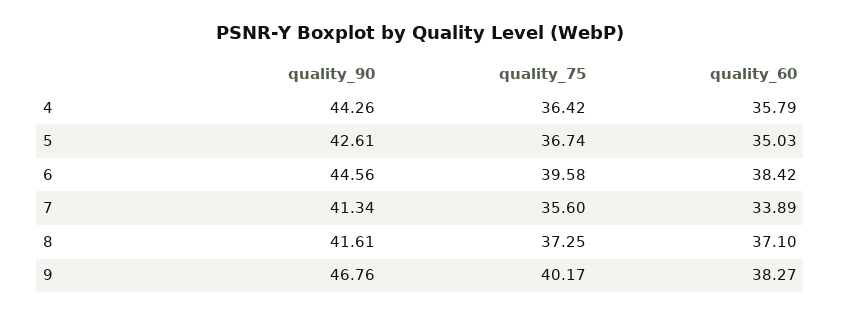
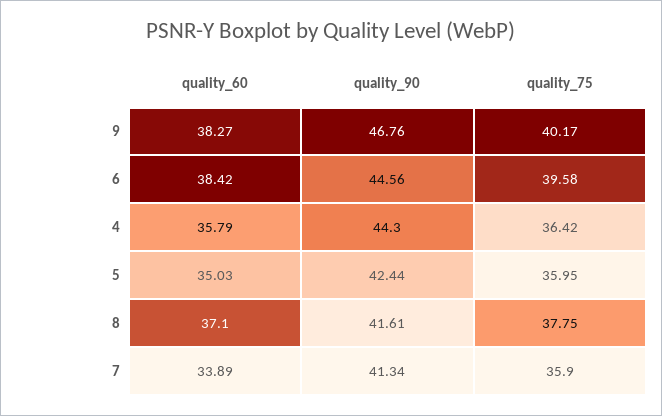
quality_90, 4: 44.26 -> 44.3
quality_90, 5: 42.61 -> 42.44
quality_75, 5: 36.74 -> 35.95
quality_75, 7: 35.6 -> 35.9
quality_75, 8: 37.25 -> 37.75

